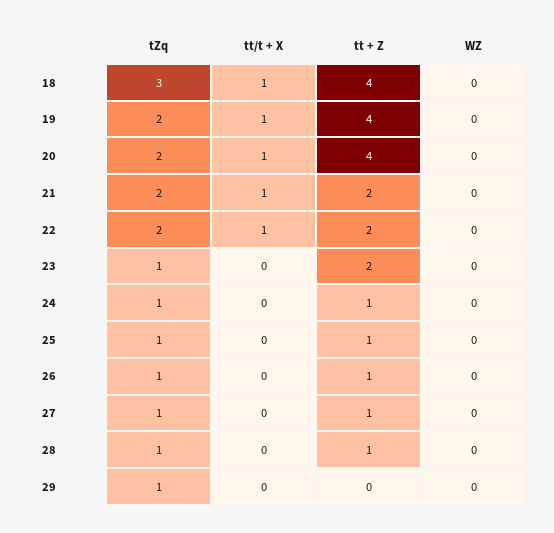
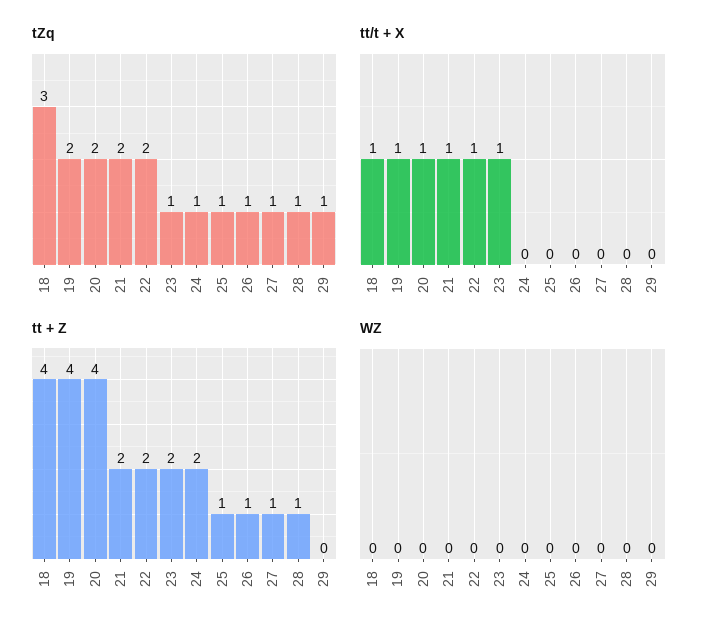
tt/t + X, 23: 0 -> 1
tt + Z, 24: 1 -> 2

